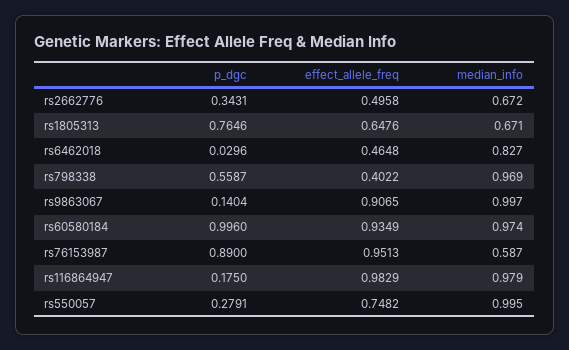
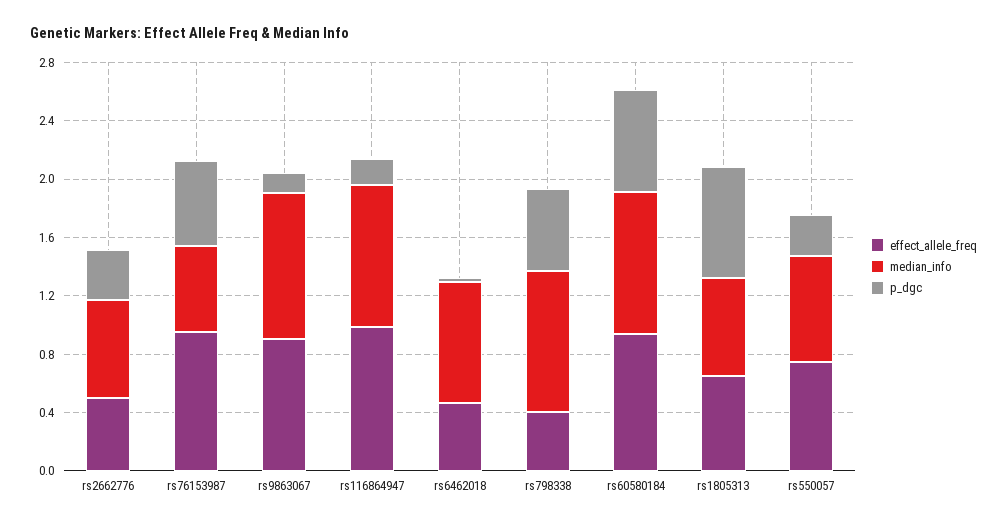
p_dgc, rs60580184: 0.996 -> 0.7
p_dgc, rs76153987: 0.89 -> 0.6
median_info, rs550057: 0.995 -> 0.7

